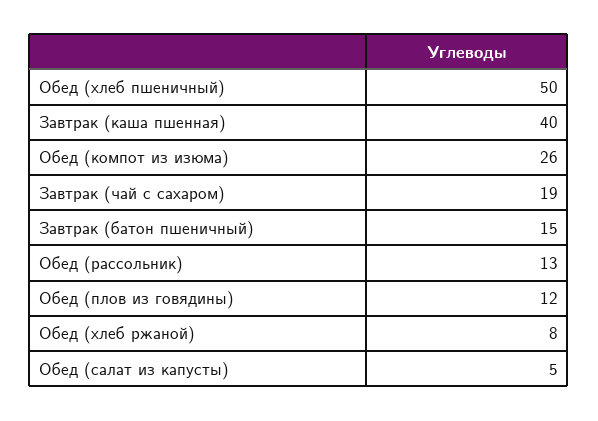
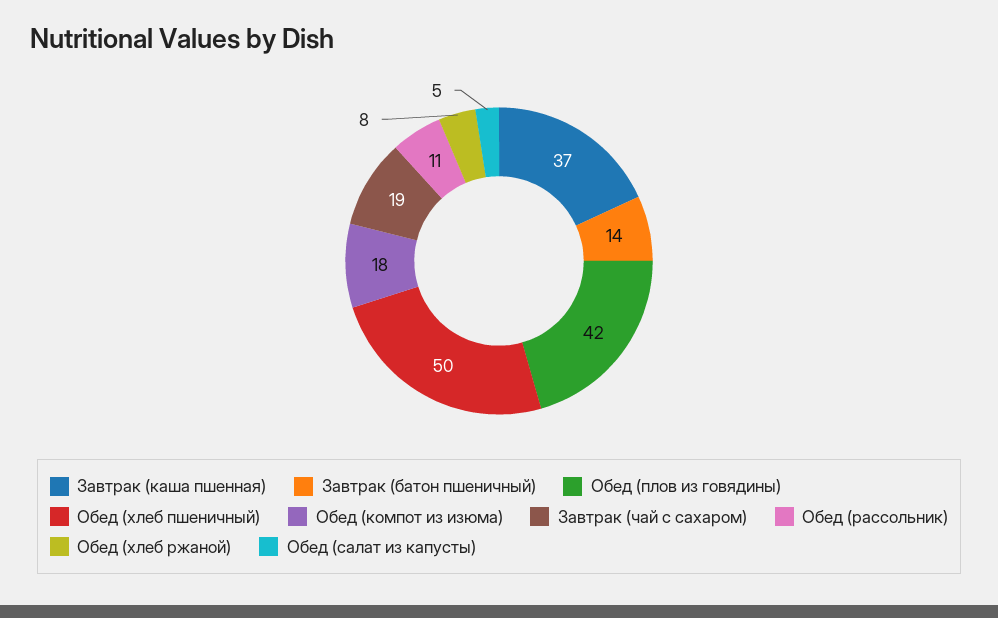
Завтрак (каша пшенная): 40 -> 37
Обед (компот из изюма): 26 -> 18
Завтрак (батон пшеничный): 15 -> 14
Обед (рассольник): 13 -> 11
Обед (плов из говядины): 12 -> 42

